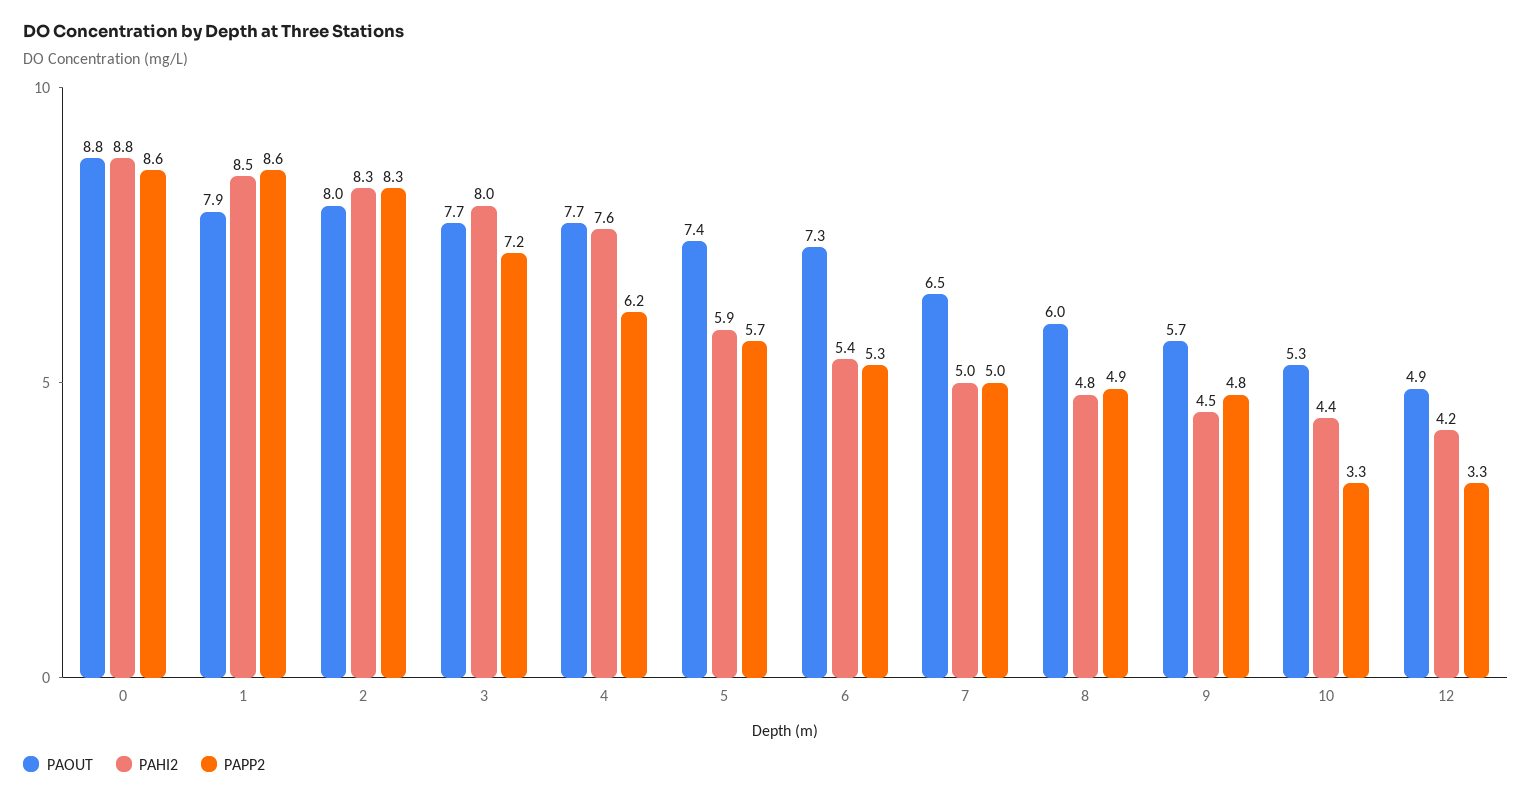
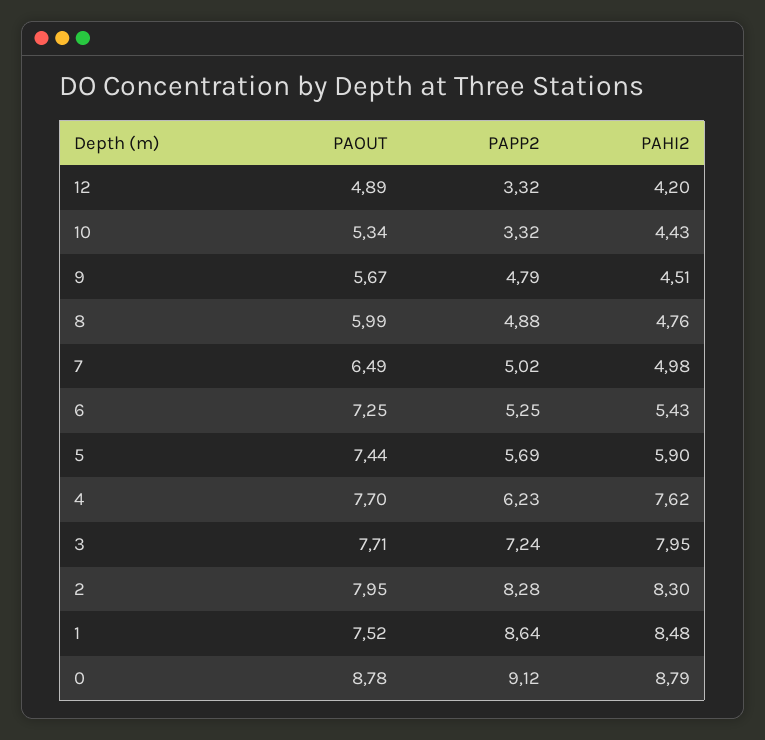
PAPP2, 0: 8.6 -> 9.12
PAOUT, 1: 7.9 -> 7.52

